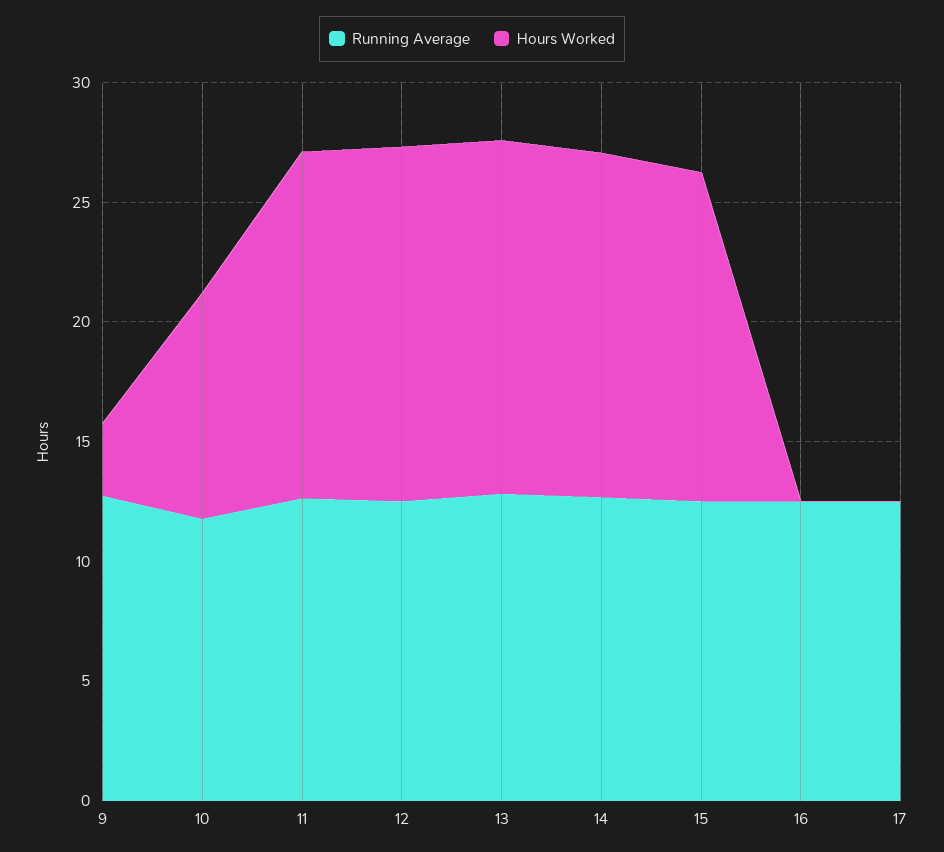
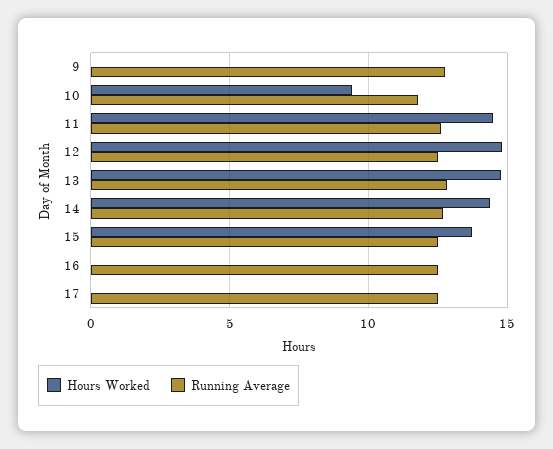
Hours Worked, 9: 3 -> 0

